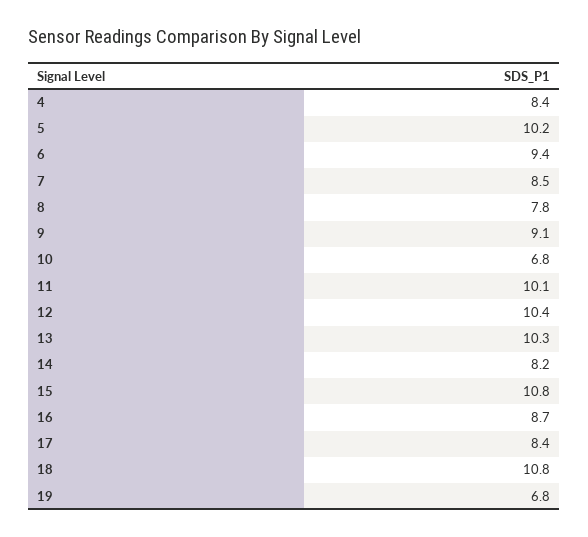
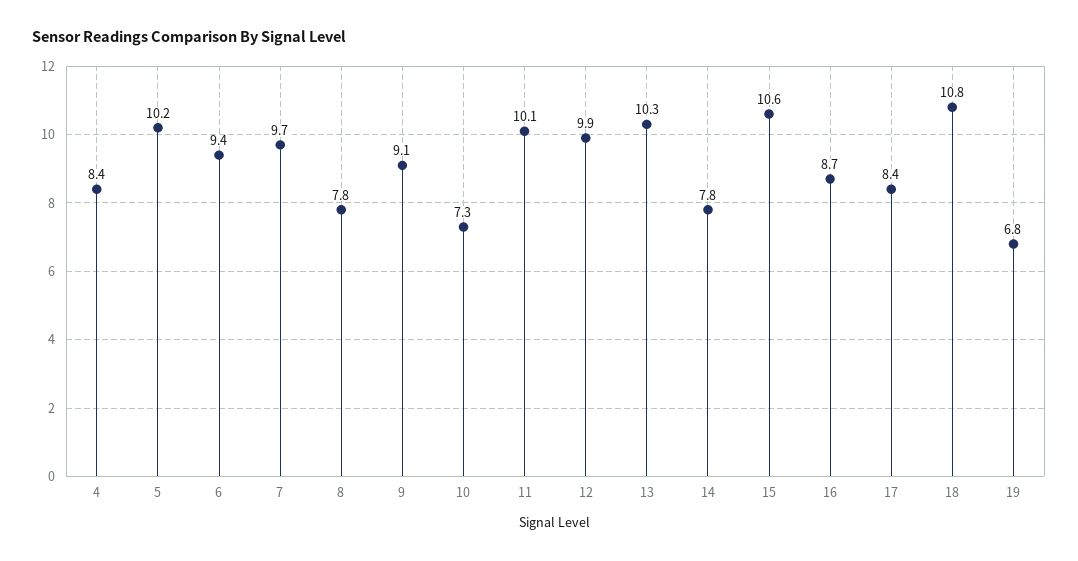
7: 8.5 -> 9.7
10: 6.8 -> 7.3
12: 10.4 -> 9.9
14: 8.2 -> 7.8
15: 10.8 -> 10.6

